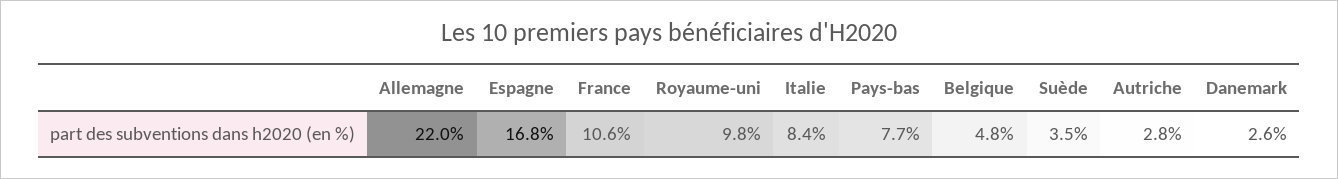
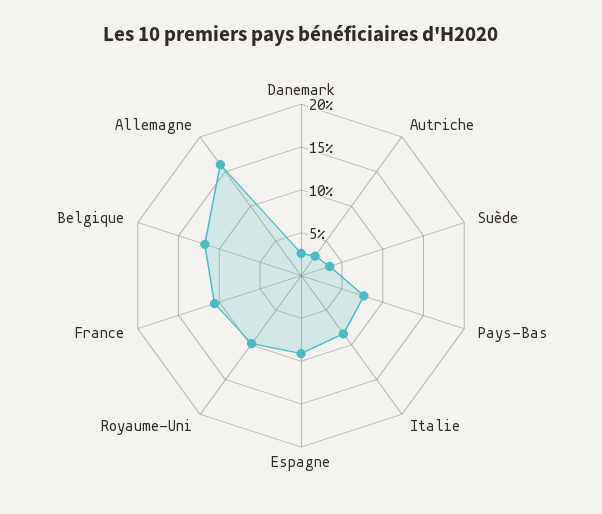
Allemagne: 22 -> 16
Espagne: 16.8 -> 9
Belgique: 4.8 -> 12

